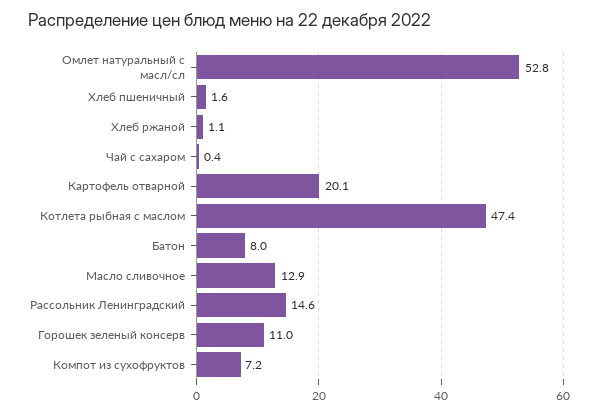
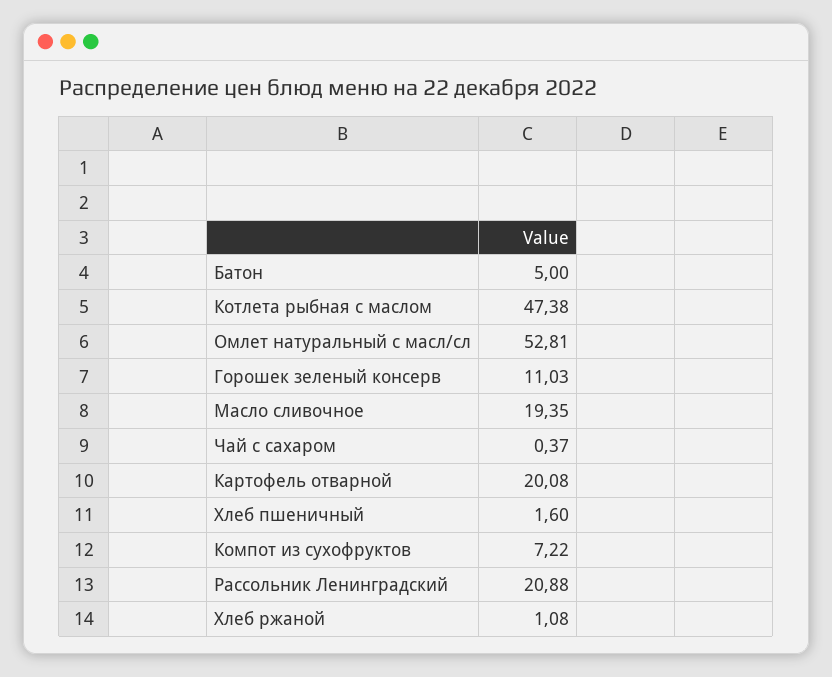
Батон: 8 -> 5
Масло сливочное: 12.9 -> 19.35
Рассольник Ленинградский: 14.6 -> 20.88

